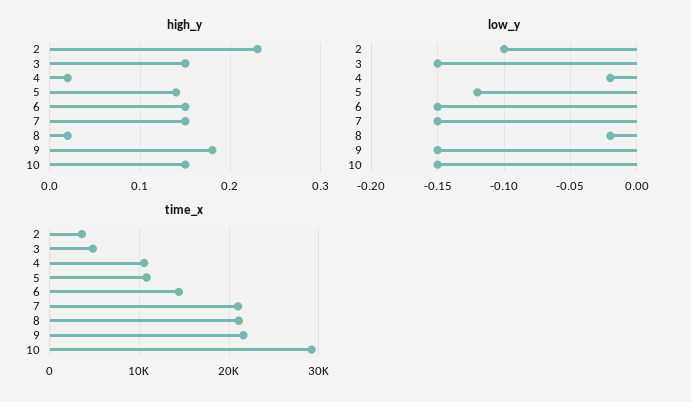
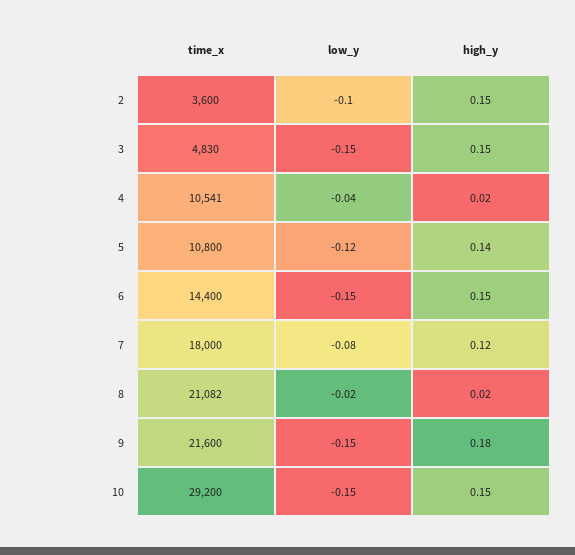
high_y, 2: 0.23 -> 0.15
high_y, 7: 0.15 -> 0.12
low_y, 4: -0.02 -> -0.04
low_y, 7: -0.15 -> -0.08
time_x, 7: 21000 -> 18000

